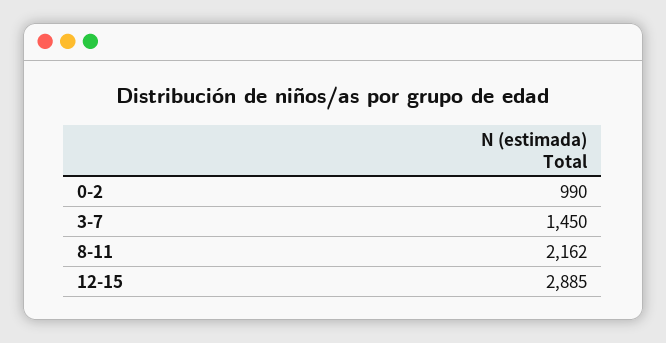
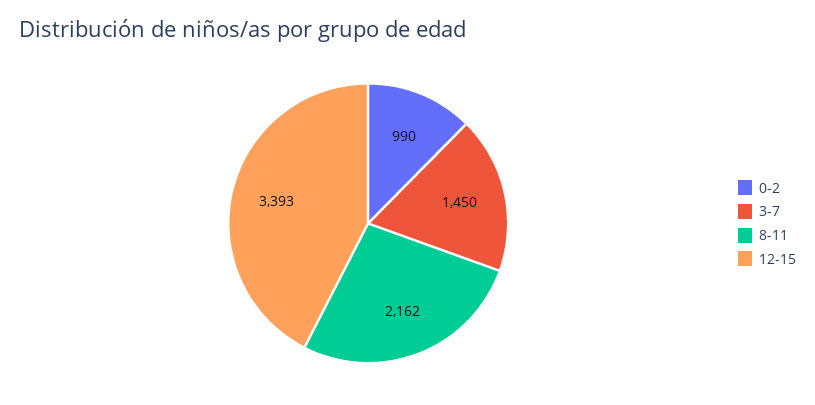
12-15: 2885 -> 3393

